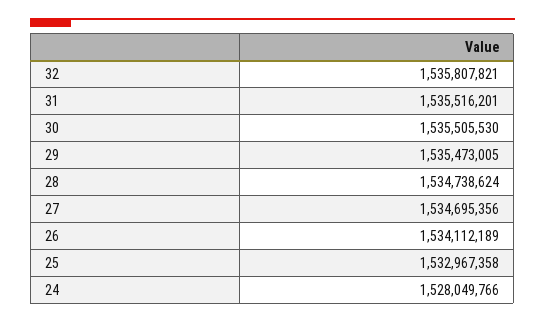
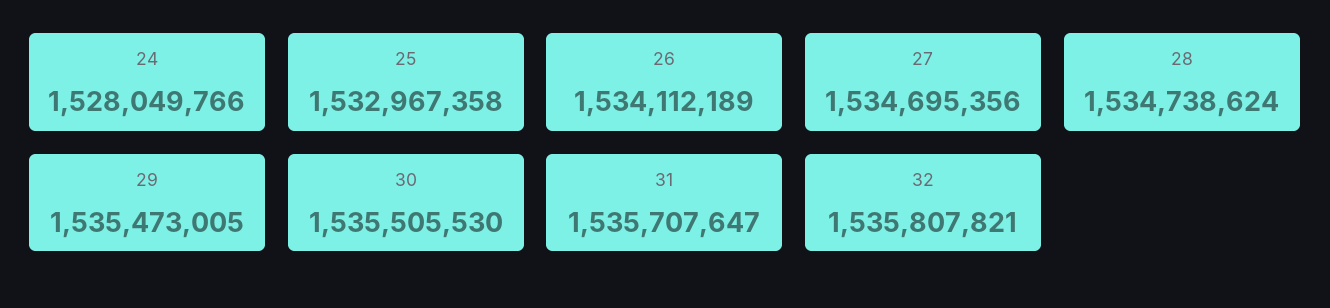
31: 1535516201 -> 1535707647

